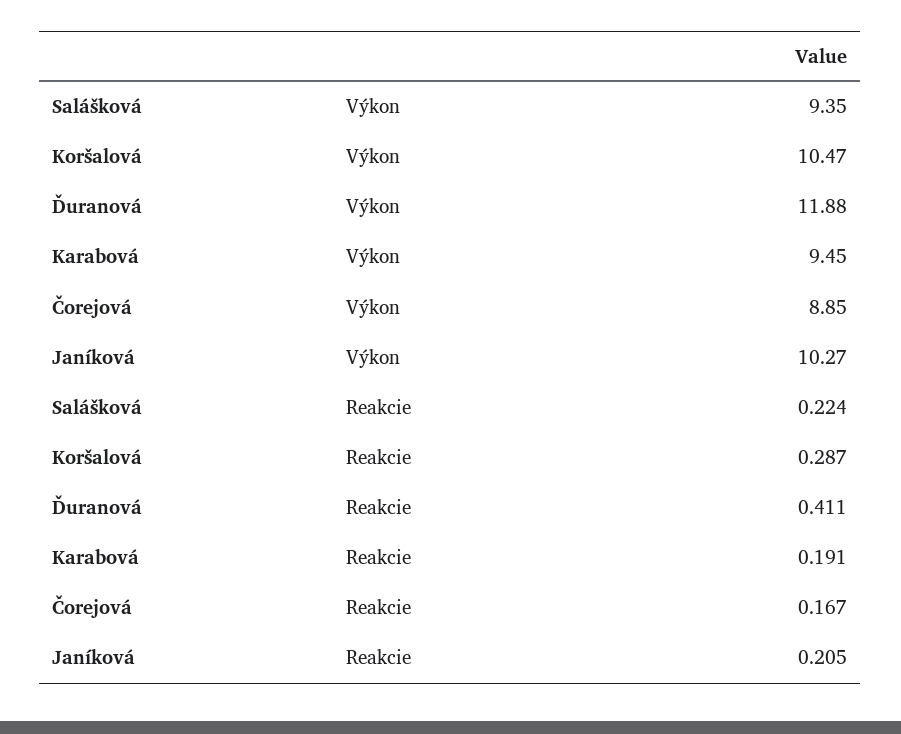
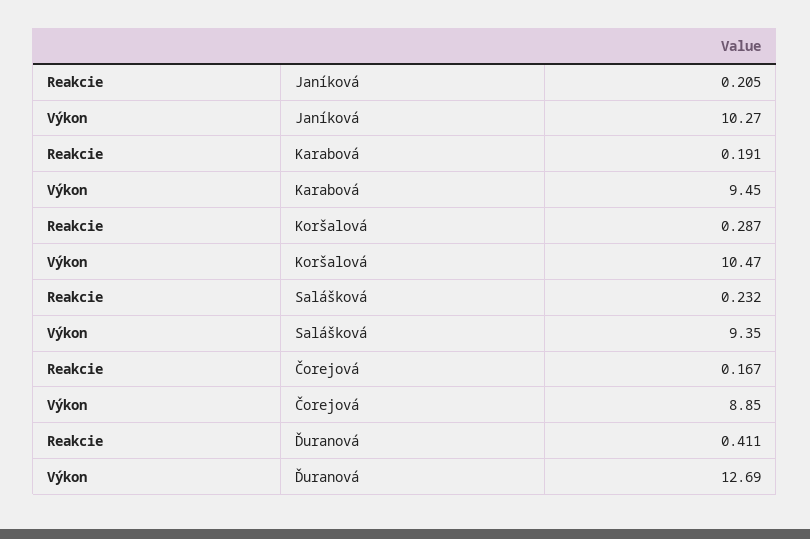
Ďuranová, Výkon: 11.88 -> 12.69
Salášková, Reakcie: 0.224 -> 0.232

